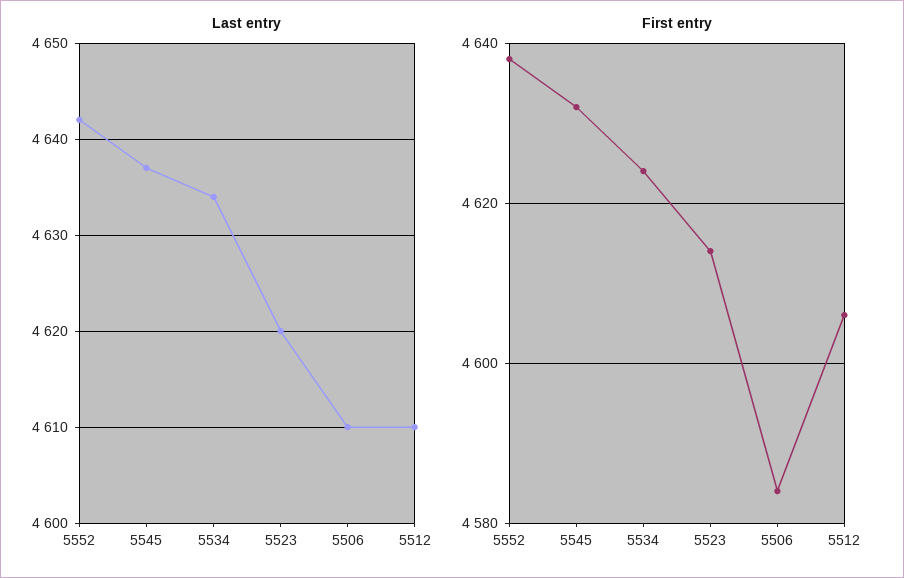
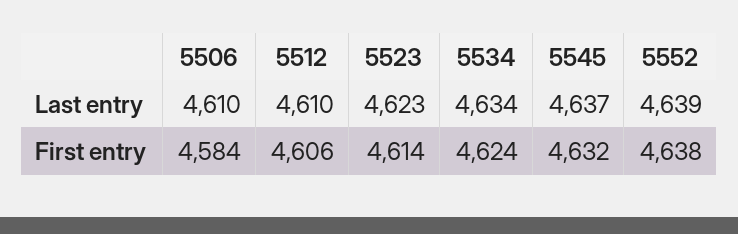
Last entry, 5552: 4642 -> 4639
Last entry, 5523: 4620 -> 4623

